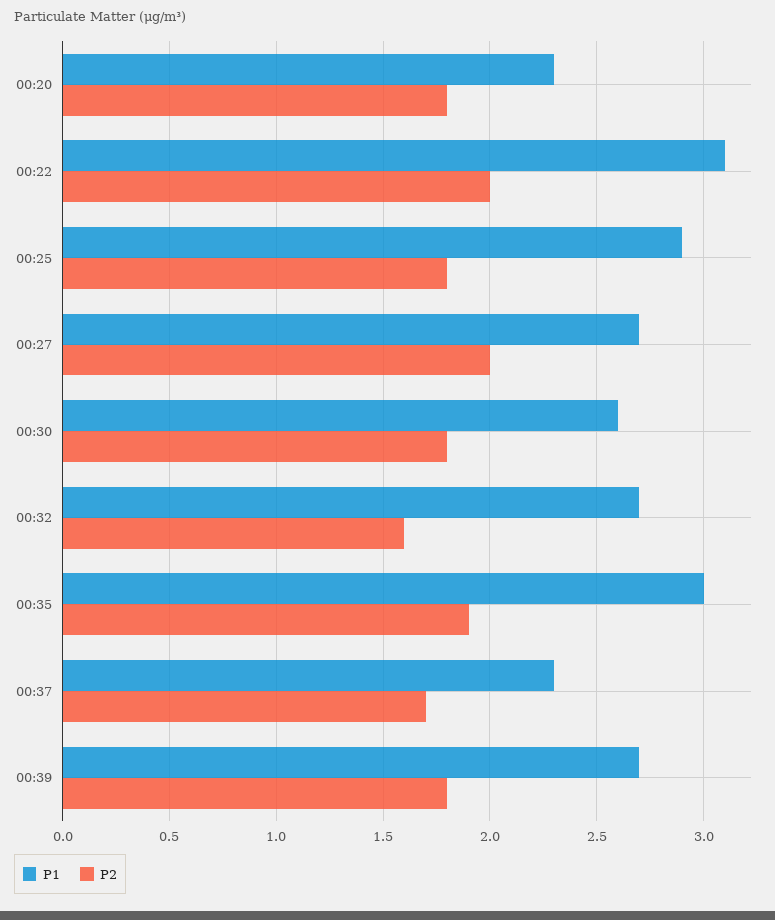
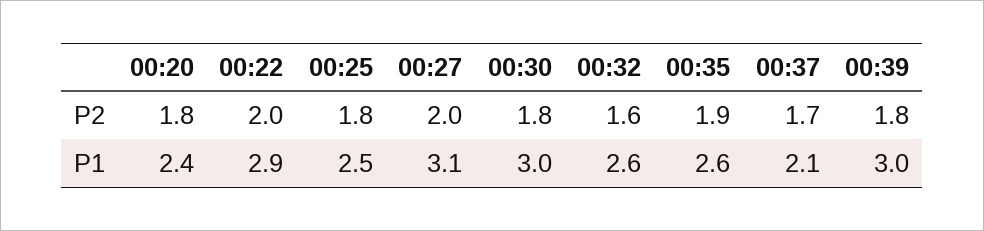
P1, 00:20: 2.3 -> 2.4
P1, 00:22: 3.1 -> 2.9
P1, 00:25: 2.9 -> 2.5
P1, 00:27: 2.7 -> 3.1
P1, 00:30: 2.6 -> 3
P1, 00:32: 2.7 -> 2.6
P1, 00:35: 3 -> 2.6
P1, 00:37: 2.3 -> 2.1
P1, 00:39: 2.7 -> 3

